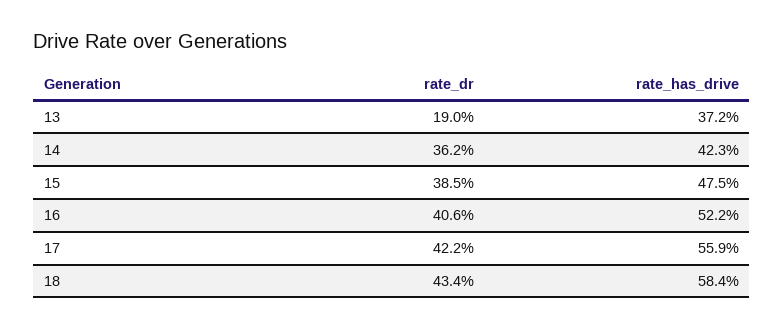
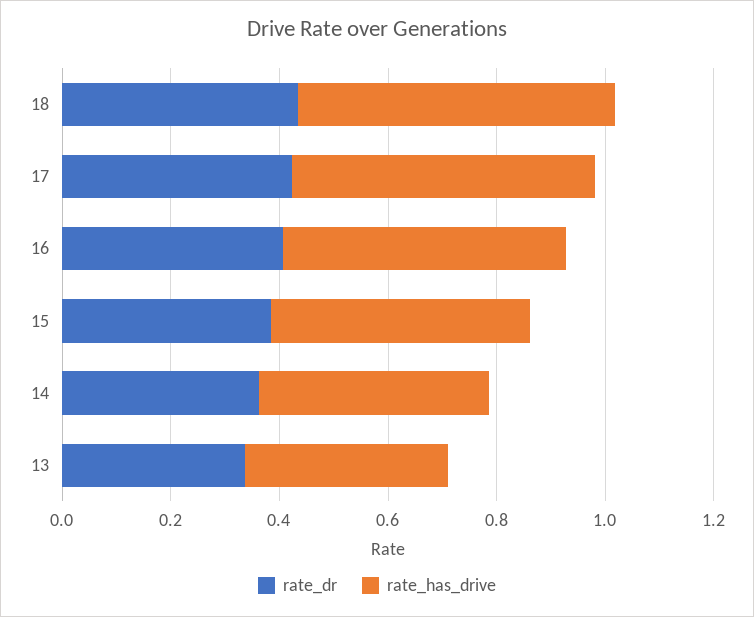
rate_dr, 13: 0.19 -> 0.35

